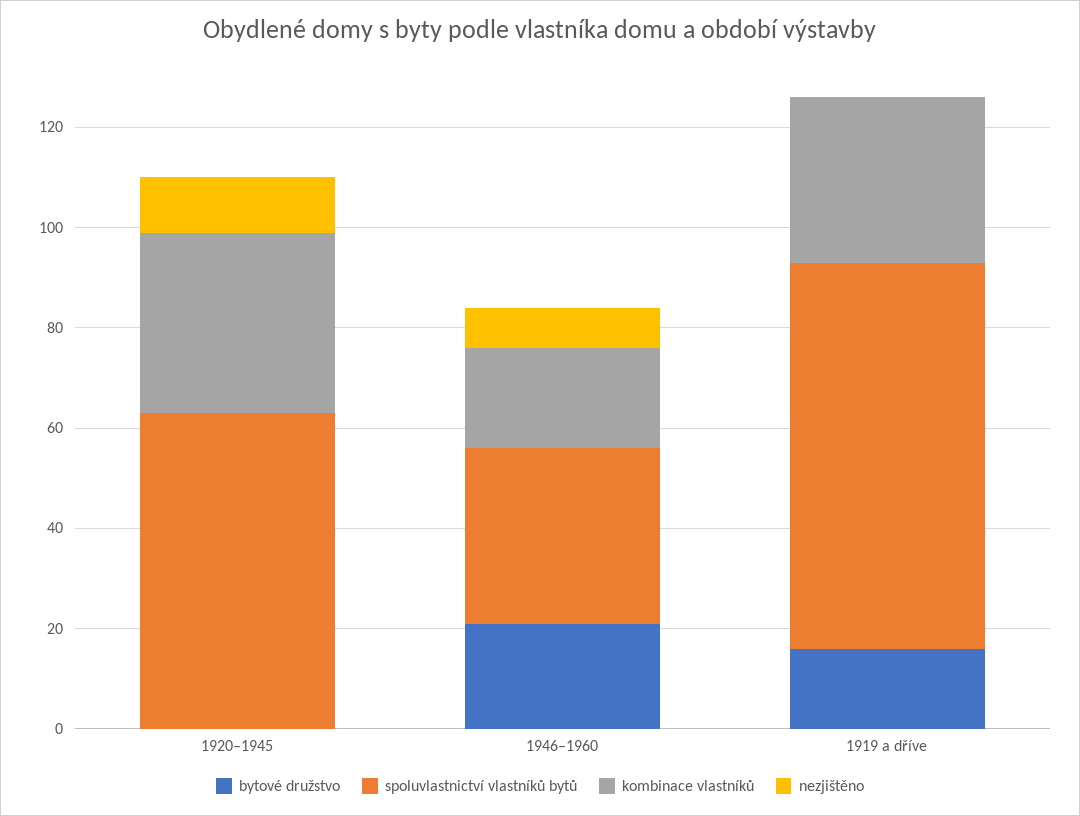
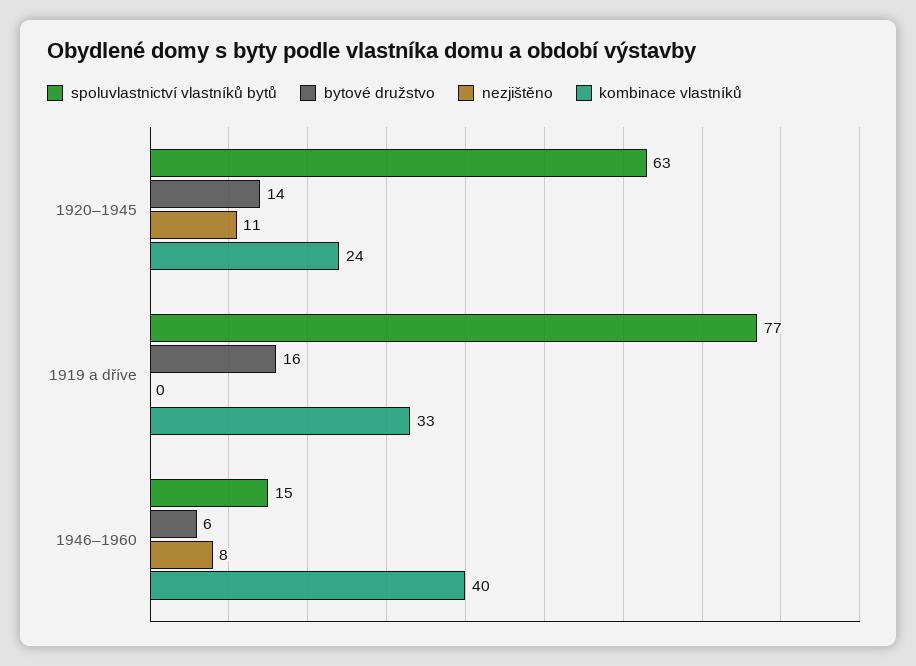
bytové družstvo, 1920–1945: 0 -> 14
kombinace vlastníků, 1920–1945: 35 -> 24
bytové družstvo, 1946–1960: 20 -> 6
spoluvlastnictví vlastníků bytů, 1946–1960: 35 -> 15
kombinace vlastníků, 1946–1960: 20 -> 40

